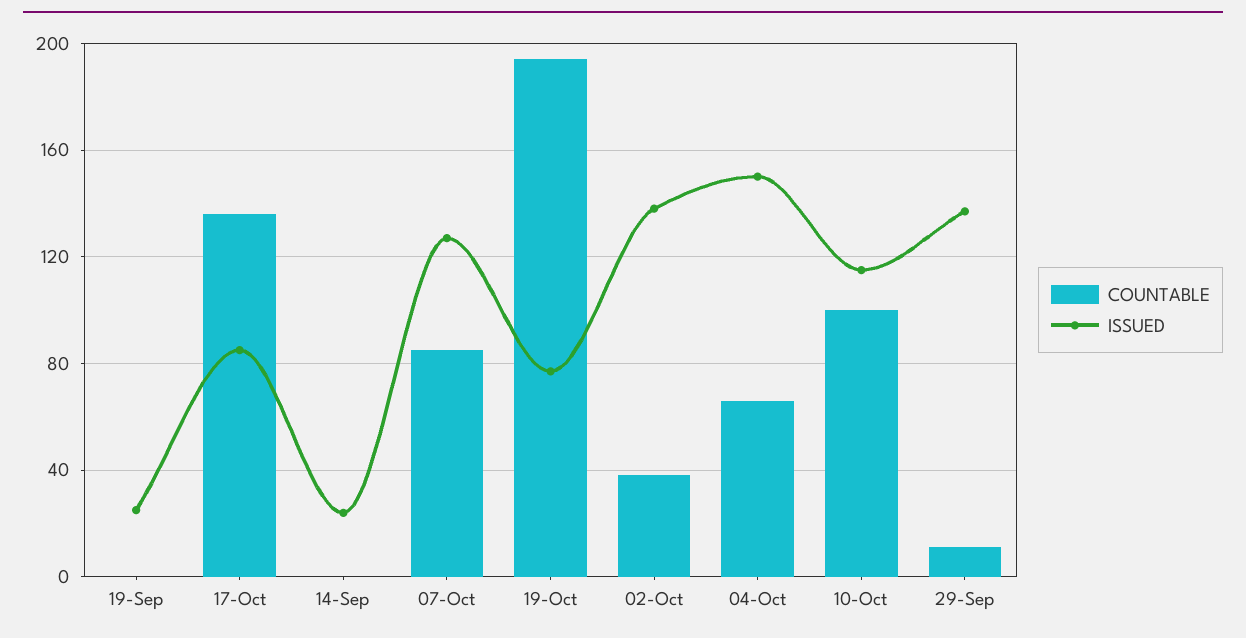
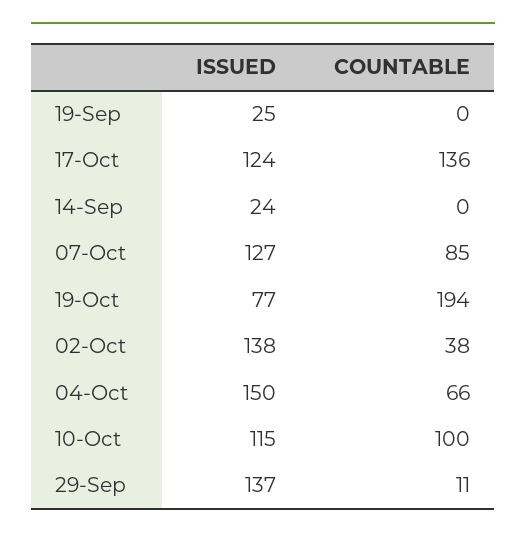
ISSUED, 17-Oct: 85 -> 124

